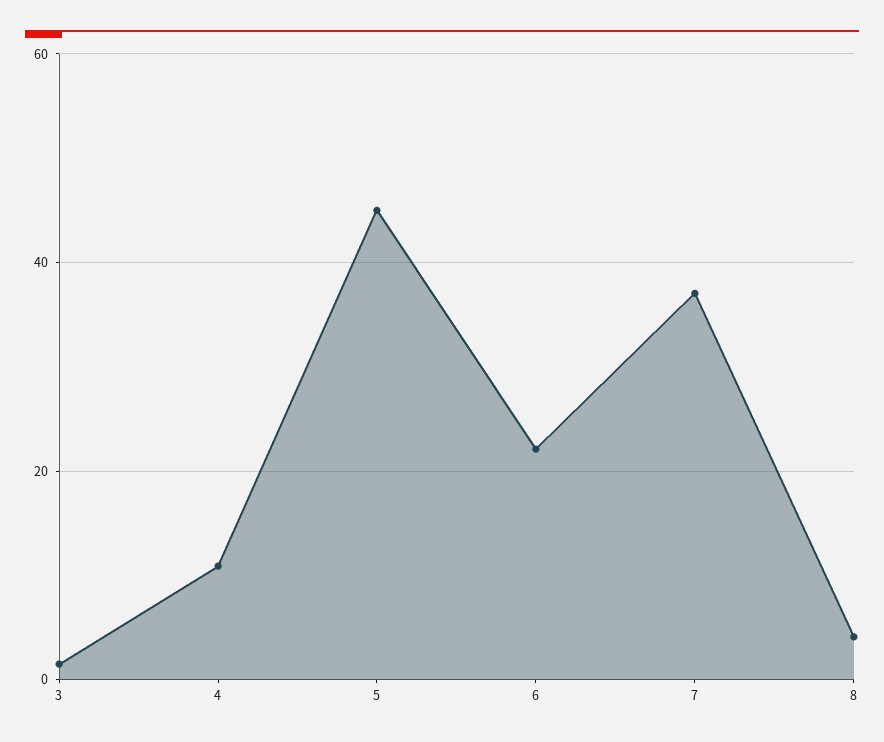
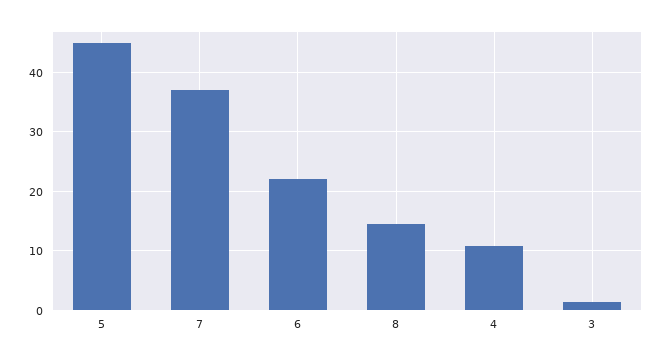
8: 4 -> 14

